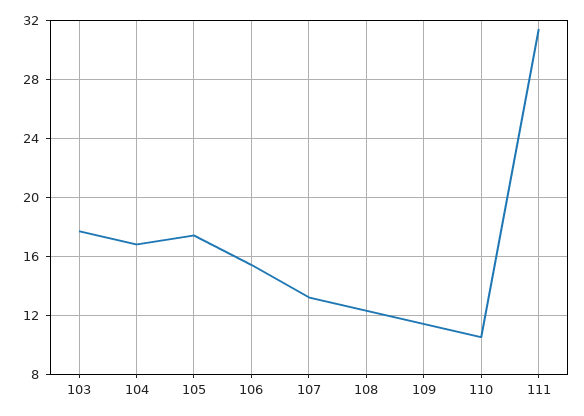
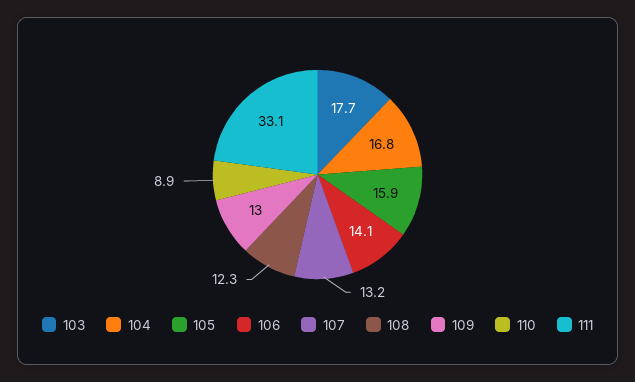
105: 17.5 -> 15.9
106: 15.5 -> 14.1
109: 11.5 -> 13
110: 10.5 -> 8.9
111: 31.5 -> 33.1

